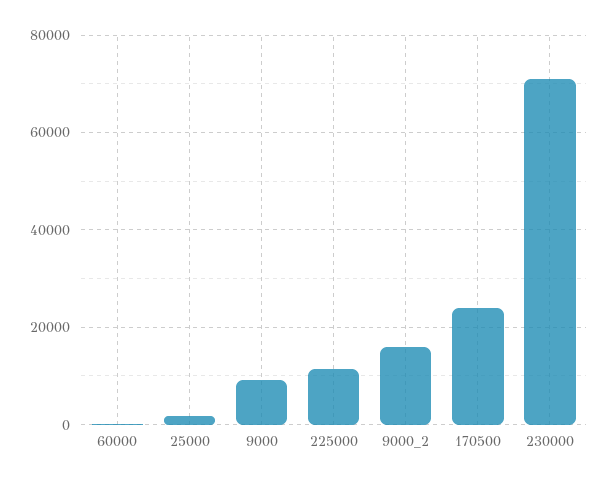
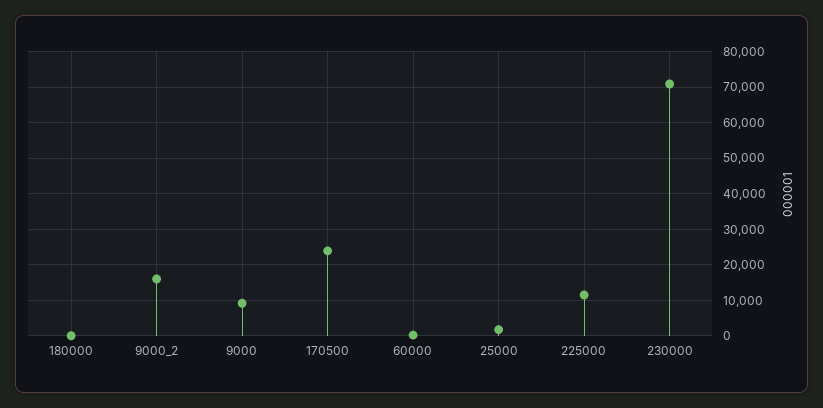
180000: none -> 0

